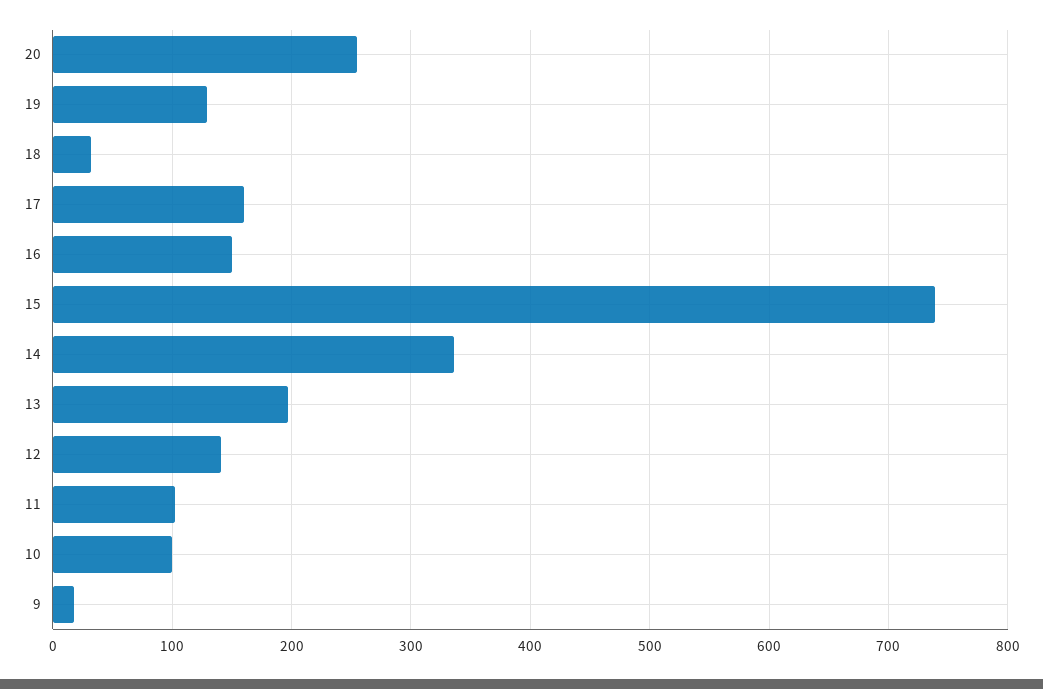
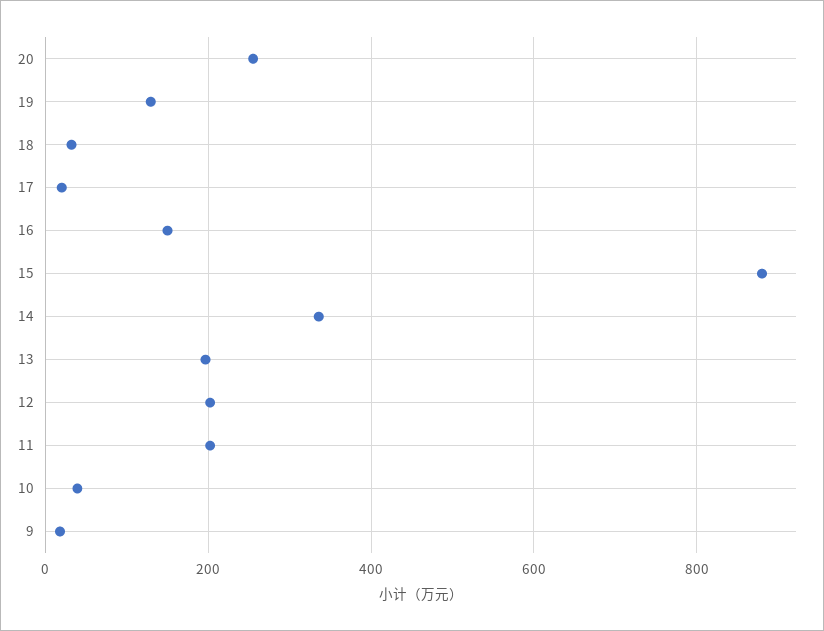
17: 160 -> 20
15: 740 -> 880
12: 140 -> 200
11: 100 -> 200
10: 100 -> 40

